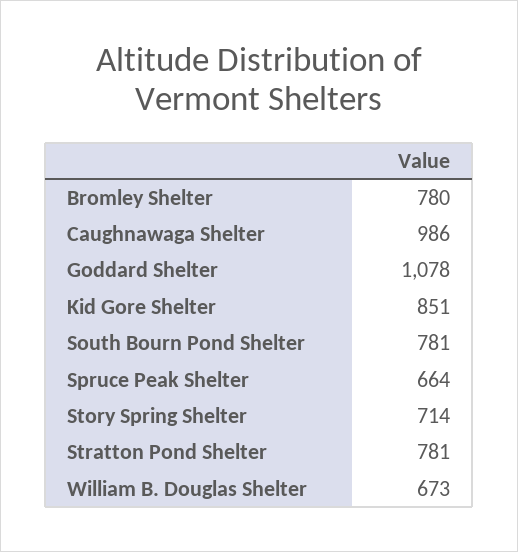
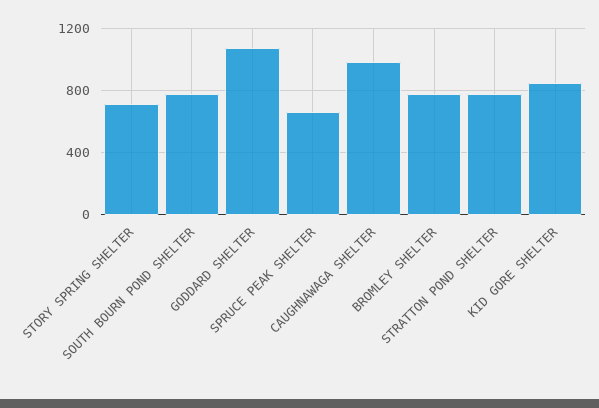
William B. Douglas Shelter: 673 -> none

